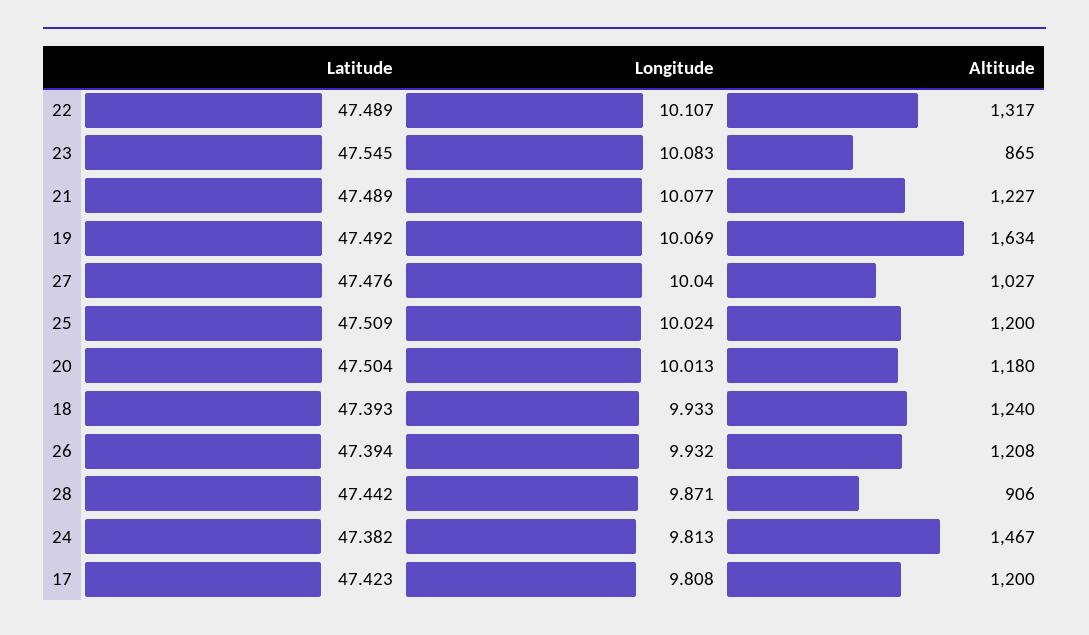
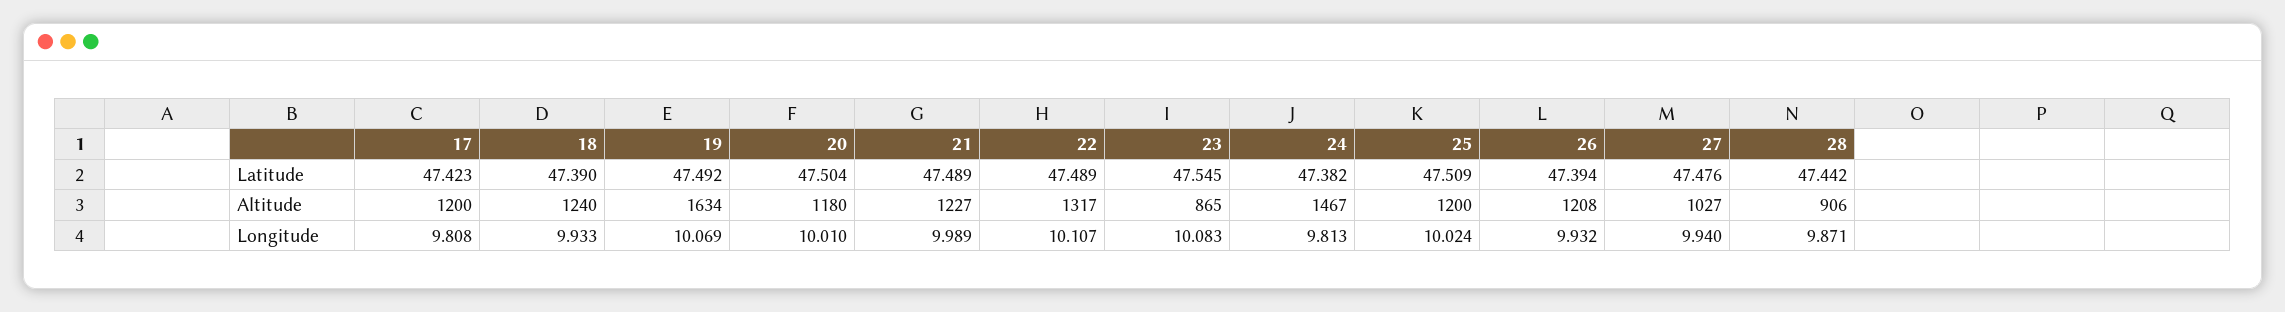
Longitude, 21: 10.077 -> 9.989
Longitude, 27: 10.04 -> 9.94
Longitude, 20: 10.013 -> 10.01
Latitude, 18: 47.393 -> 47.39

